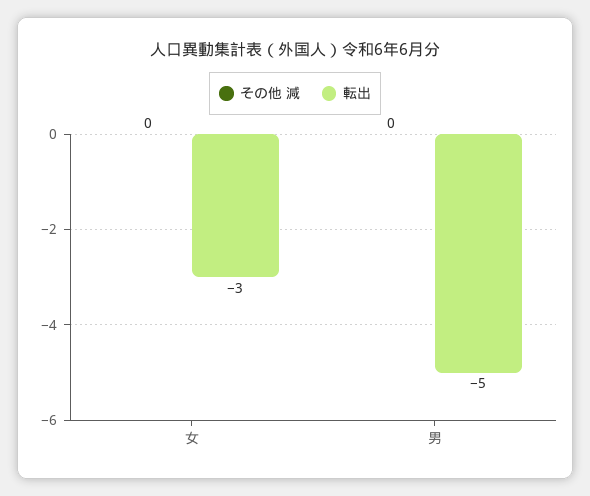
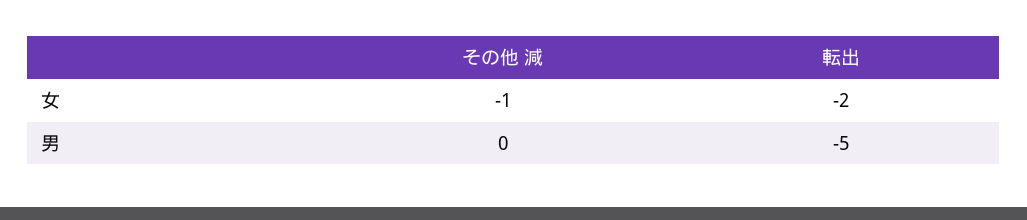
その他 減, 女: 0 -> -1
転出, 女: -3 -> -2

